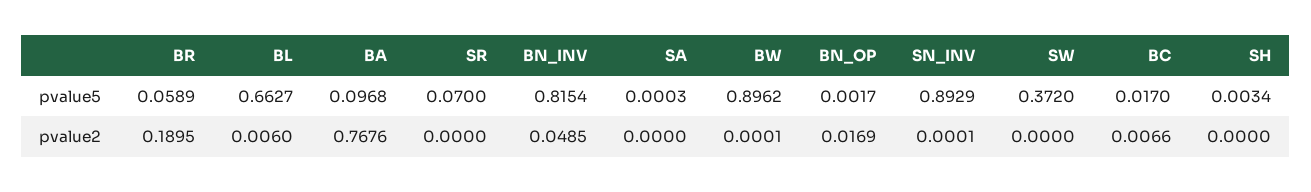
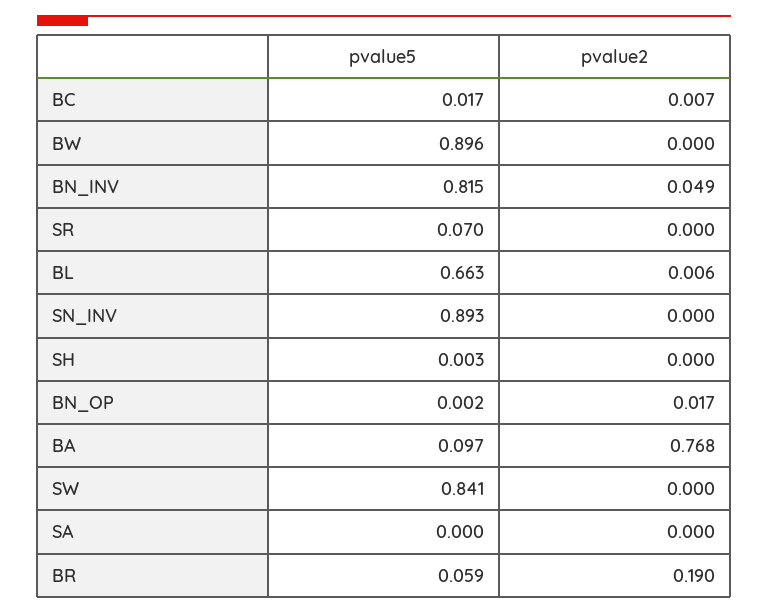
SW, pvalue5: 0.372 -> 0.841

